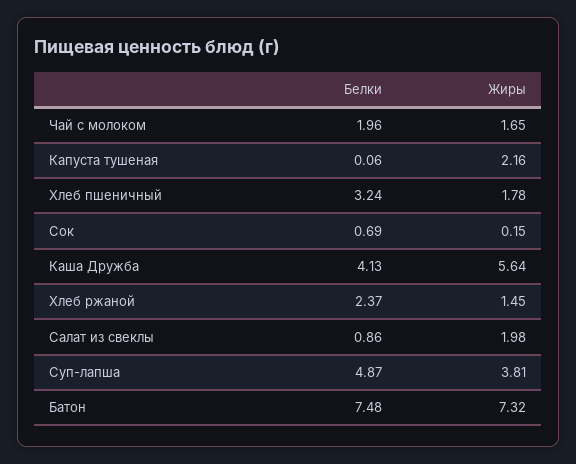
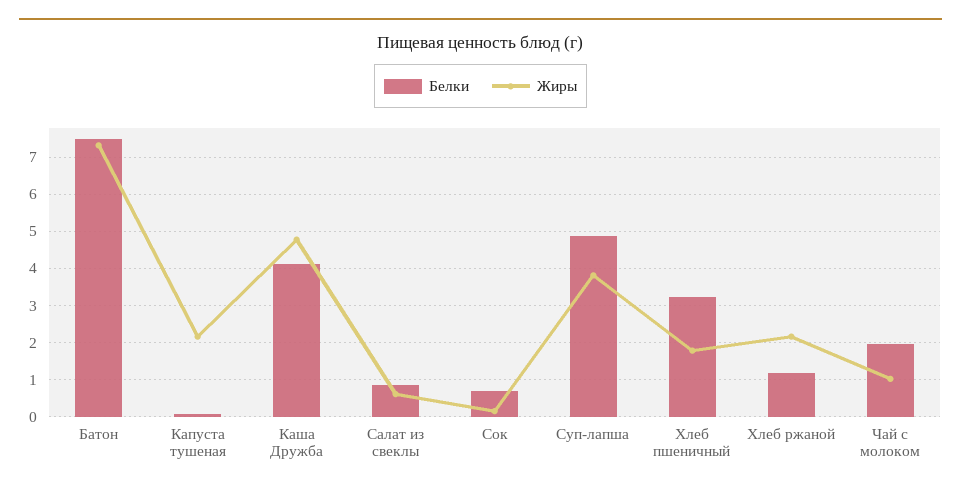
Жиры, Чай с молоком: 1.65 -> 1
Жиры, Каша Дружба: 5.64 -> 4.8
Белки, Хлеб ржаной: 2.37 -> 1.2
Жиры, Хлеб ржаной: 1.45 -> 2.2
Жиры, Салат из свеклы: 1.98 -> 0.6

